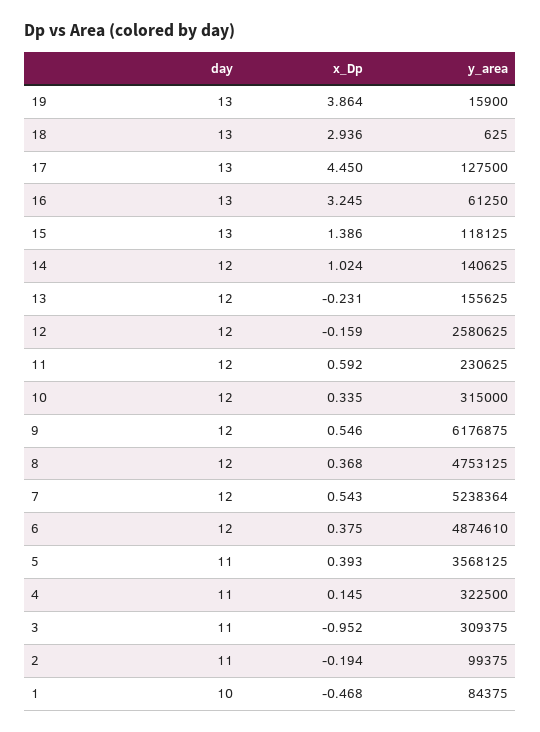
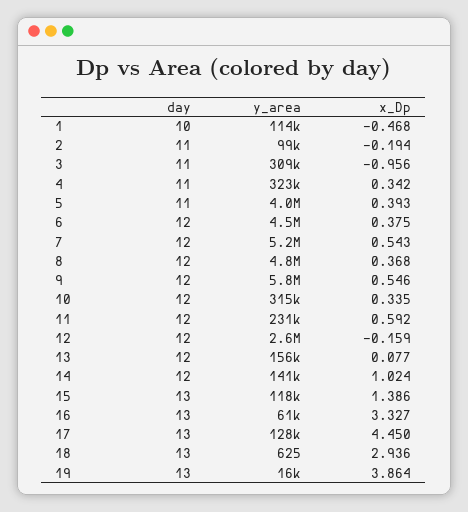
x_Dp, 16: 3.245 -> 3.327
x_Dp, 13: -0.231 -> 0.077
y_area, 9: 6176875 -> 5800000
y_area, 6: 4874610 -> 4500000
y_area, 5: 3568125 -> 4000000
x_Dp, 4: 0.145 -> 0.342
x_Dp, 3: -0.952 -> -0.956
y_area, 1: 84375 -> 114000

